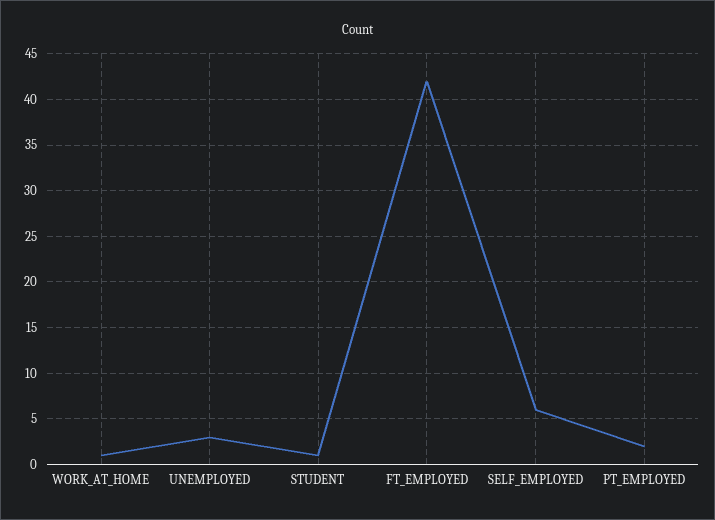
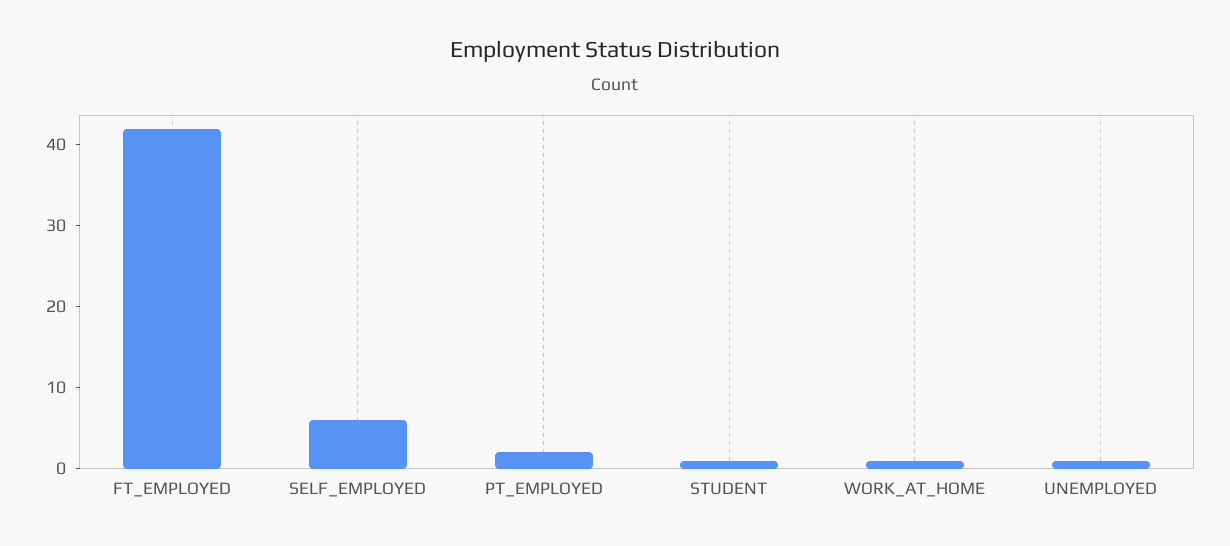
UNEMPLOYED: 3 -> 1

